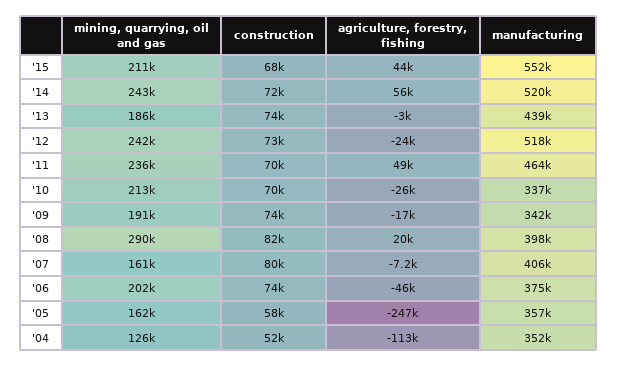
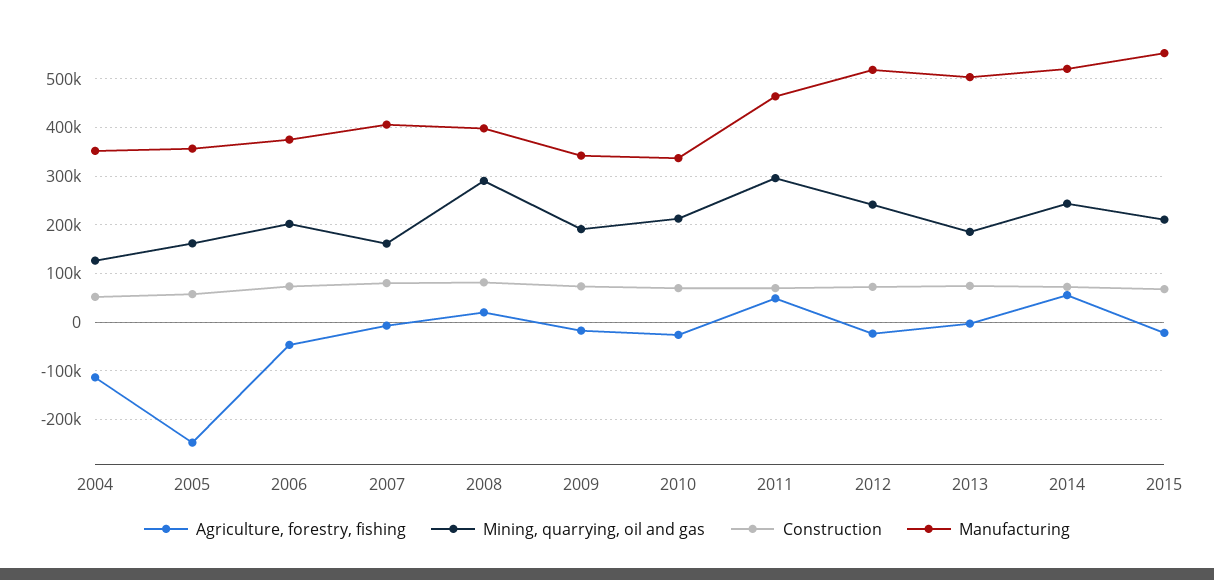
agriculture, forestry, fishing, '15: 44000 -> -20000
manufacturing, '13: 439000 -> 500000
mining, quarrying, oil and gas, '11: 236000 -> 300000

